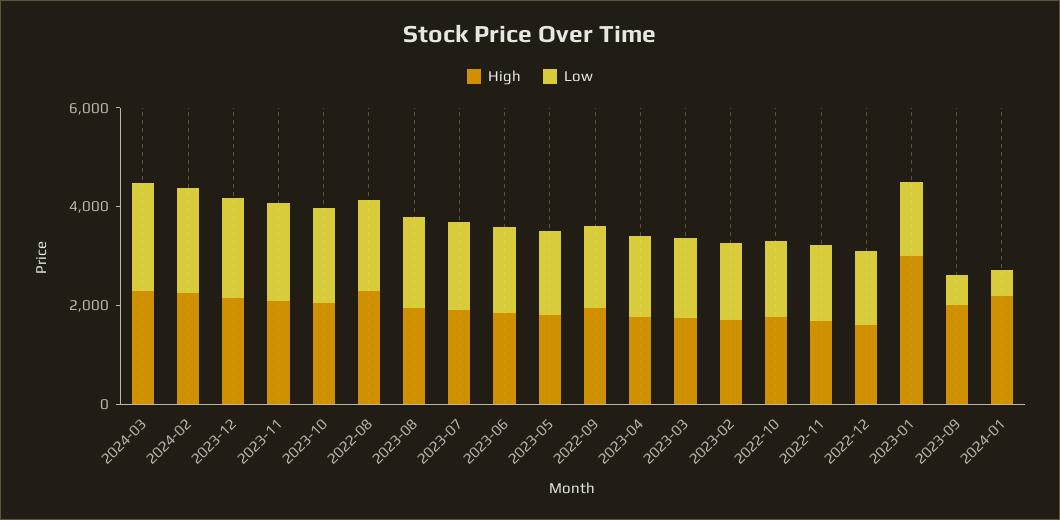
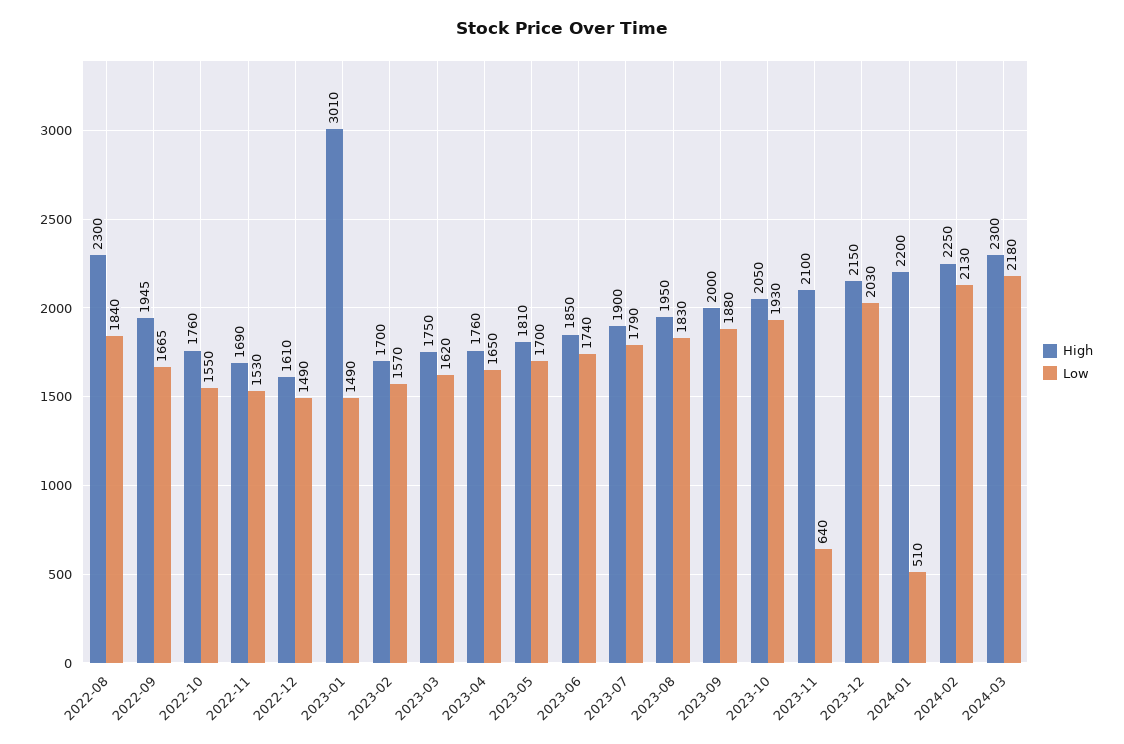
Low, 2023-11: 2000 -> 640
Low, 2023-09: 500 -> 1880

